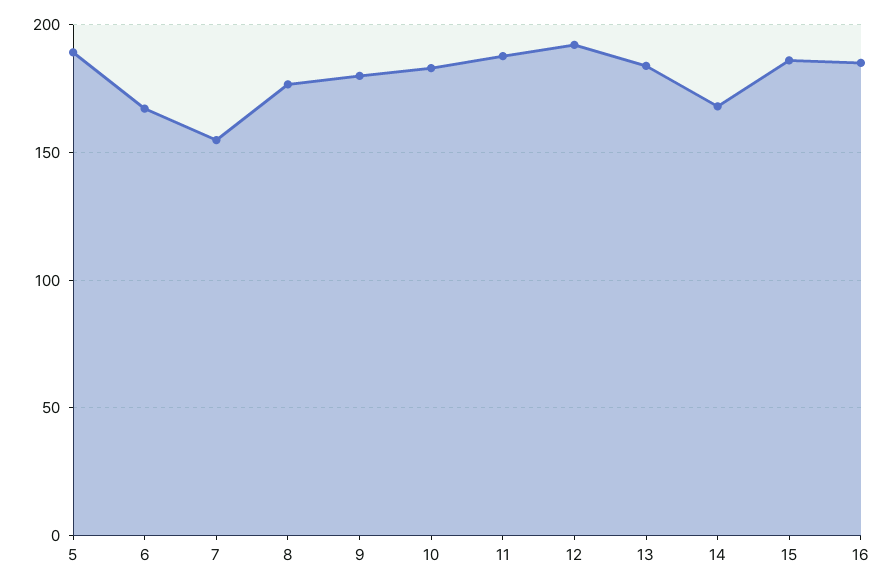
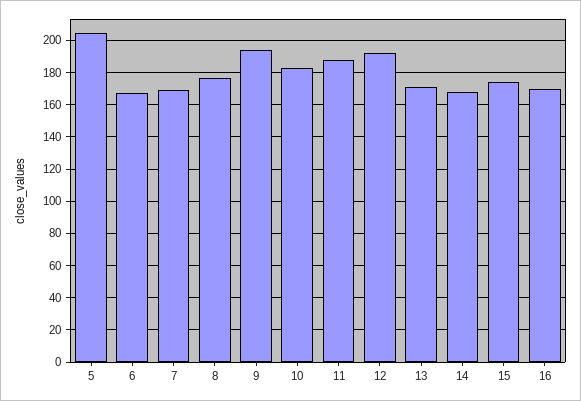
5: 190 -> 205
7: 155 -> 170
9: 180 -> 195
13: 185 -> 170
15: 185 -> 175
16: 185 -> 170

